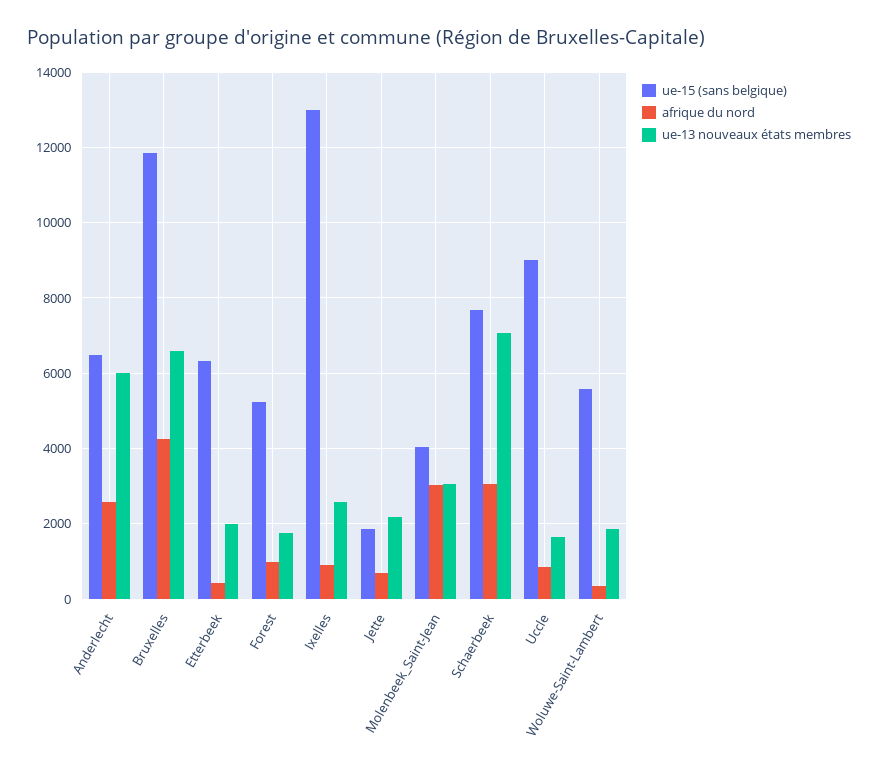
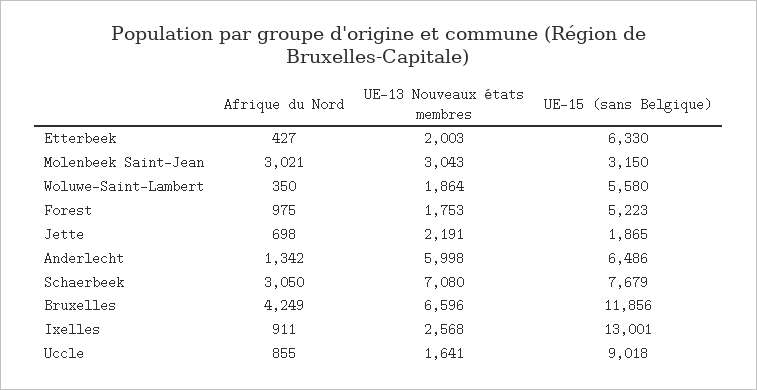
afrique du nord, Anderlecht: 2600 -> 1342
ue-15 (sans belgique), Molenbeek_Saint-Jean: 4000 -> 3150

